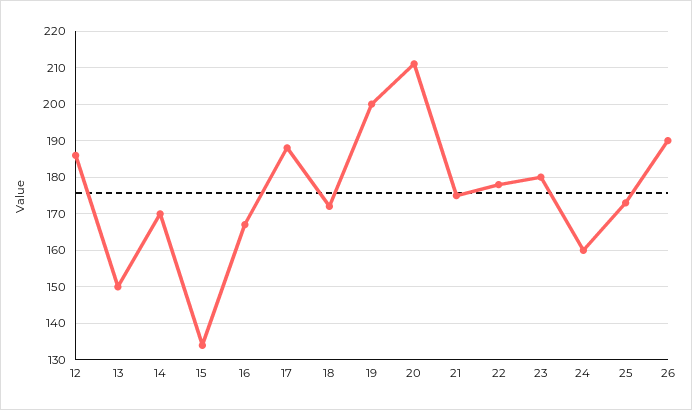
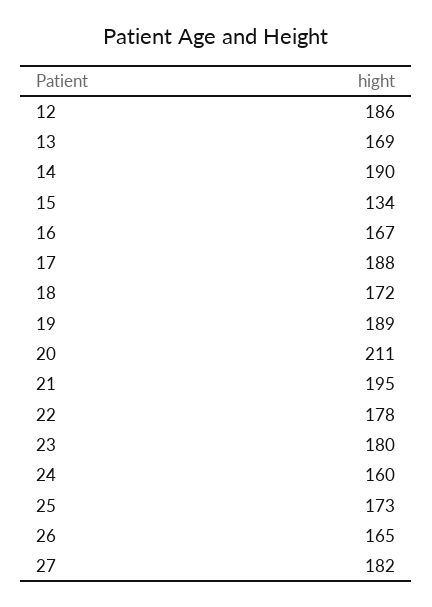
13: 150 -> 169
14: 170 -> 190
19: 200 -> 189
21: 175 -> 195
26: 190 -> 165
27: none -> 182

